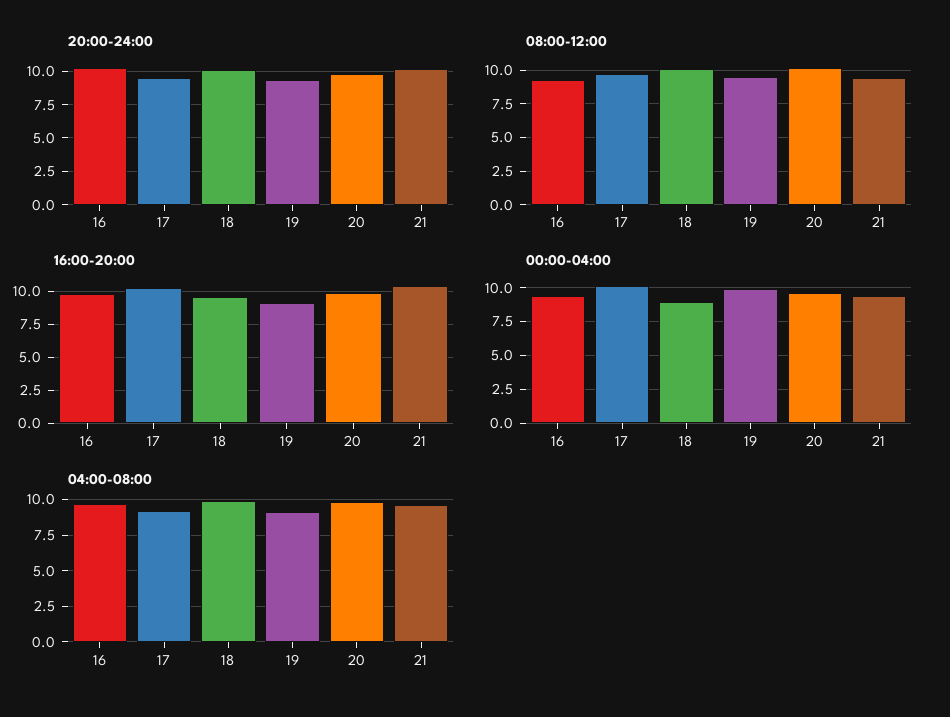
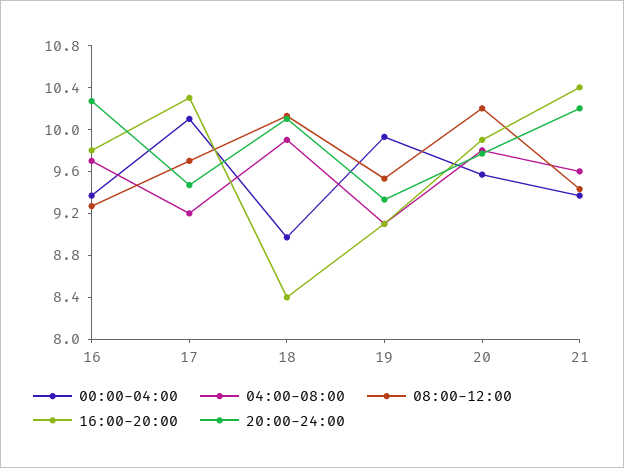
16:00-20:00, 18: 9.5 -> 8.4

